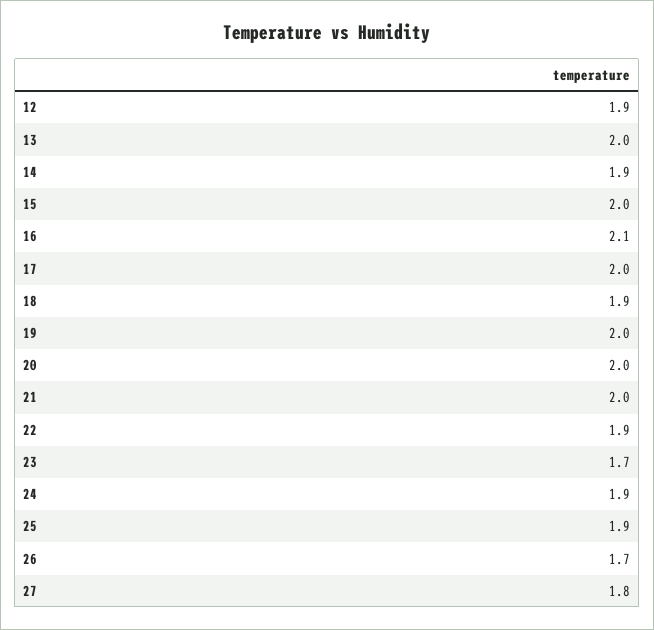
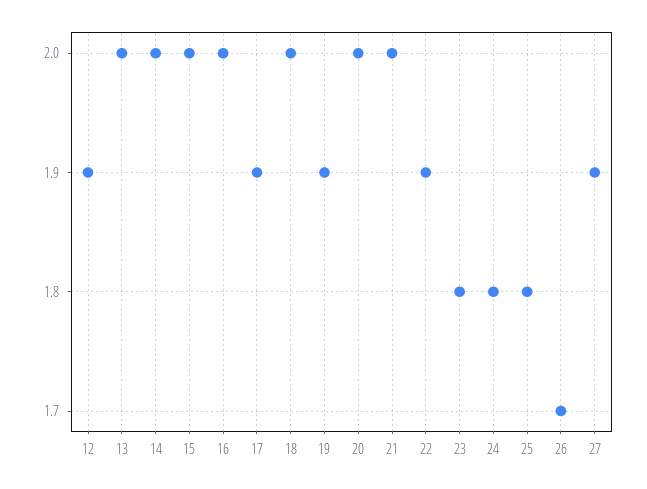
14: 1.9 -> 2
16: 2.1 -> 2
17: 2 -> 1.9
18: 1.9 -> 2
19: 2 -> 1.9
23: 1.7 -> 1.8
24: 1.9 -> 1.8
25: 1.9 -> 1.8
27: 1.8 -> 1.9

